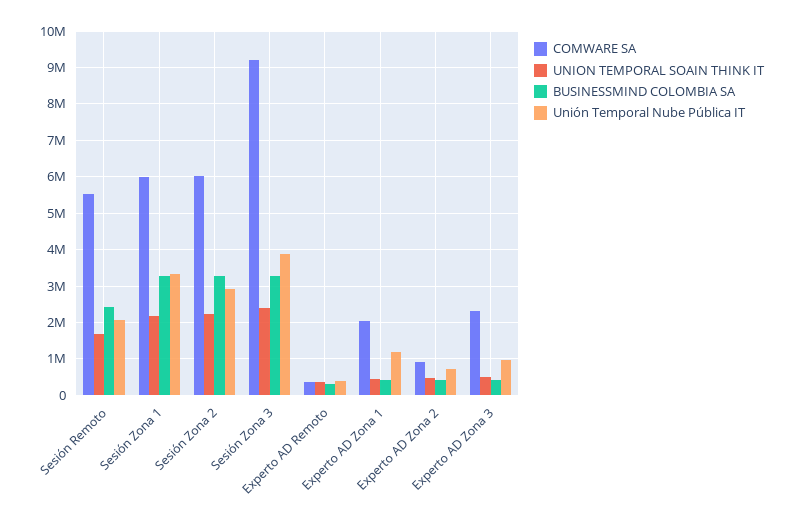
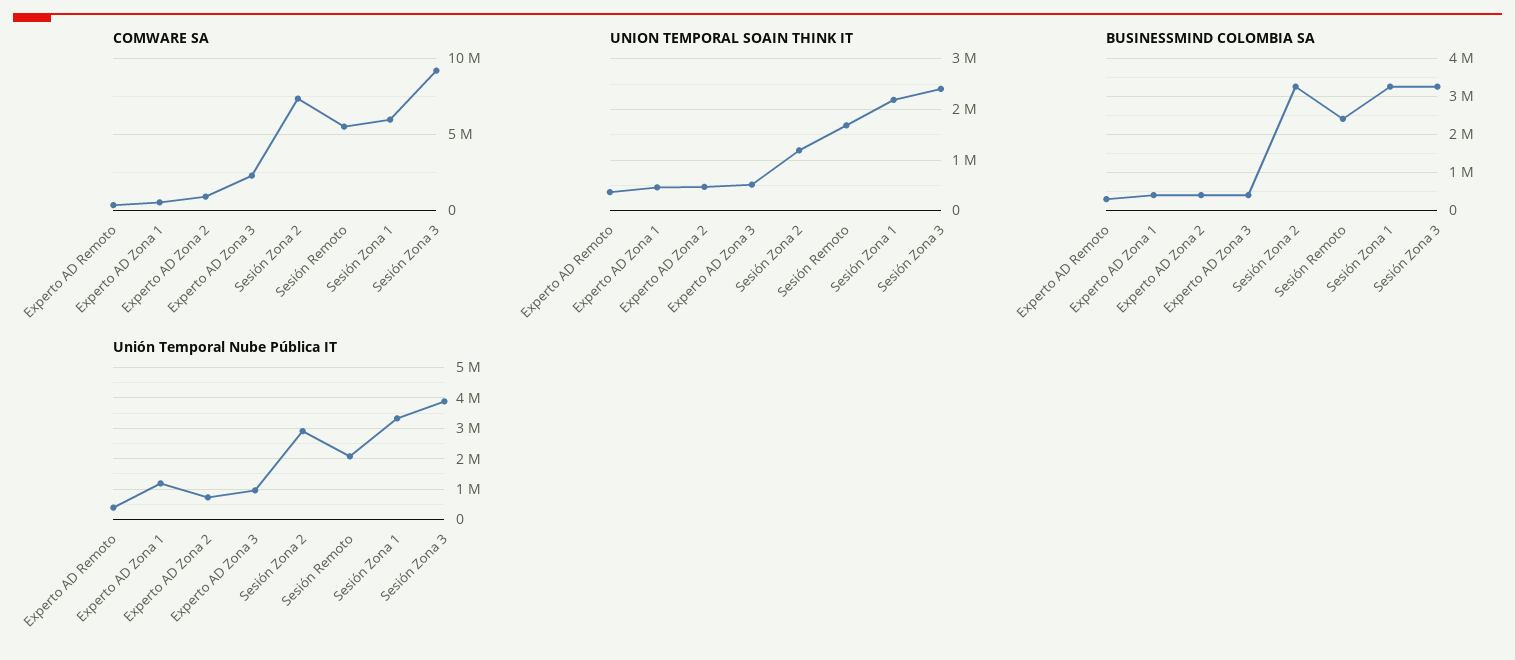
COMWARE SA, Sesión Zona 2: 6000000 -> 7500000
UNION TEMPORAL SOAIN THINK IT, Sesión Zona 2: 2200000 -> 1200000
COMWARE SA, Experto AD Zona 1: 2000000 -> 500000

